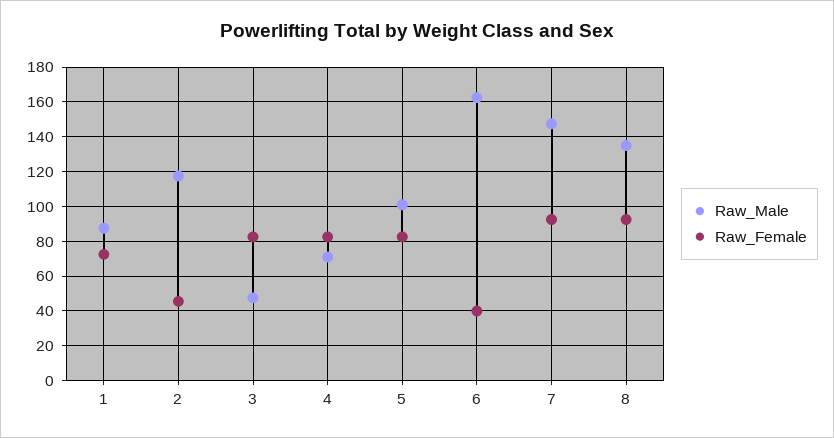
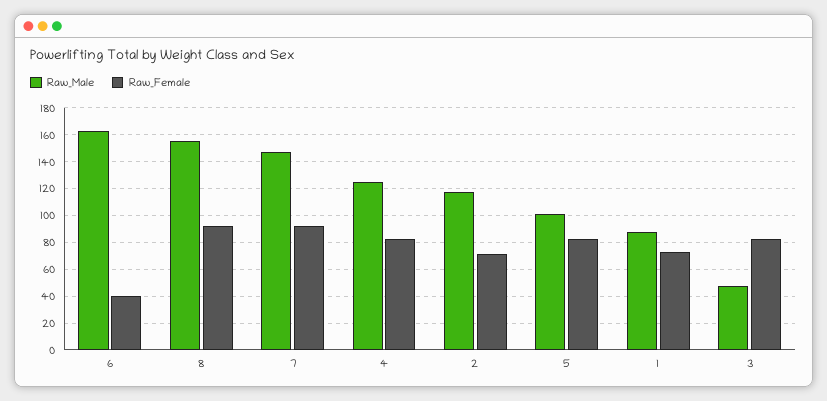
Raw_Female, 2: 45 -> 70
Raw_Male, 4: 70 -> 125
Raw_Male, 8: 135 -> 155

